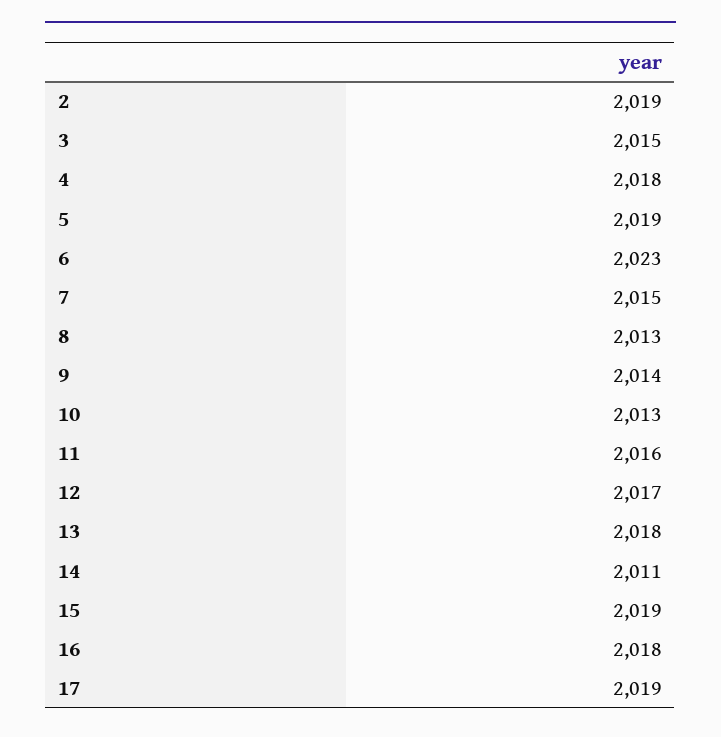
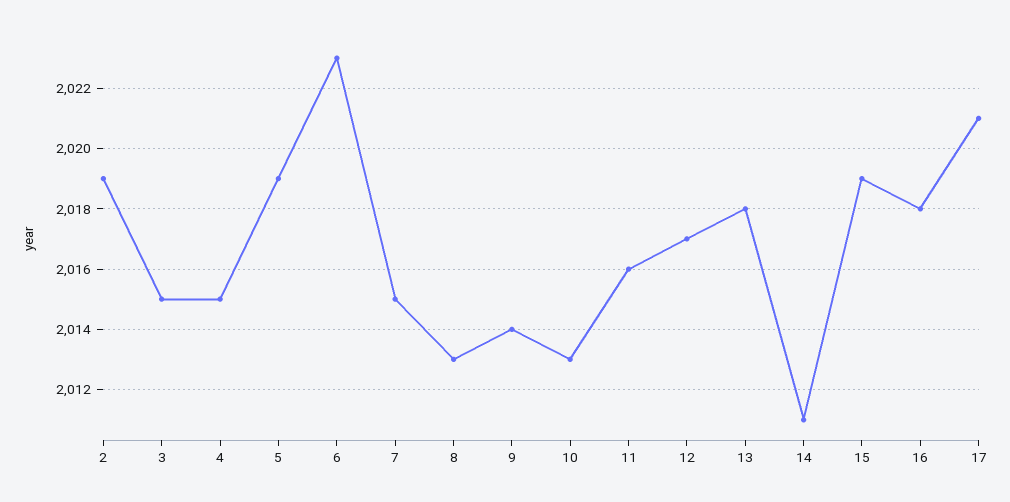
4: 2018 -> 2015
17: 2019 -> 2021

